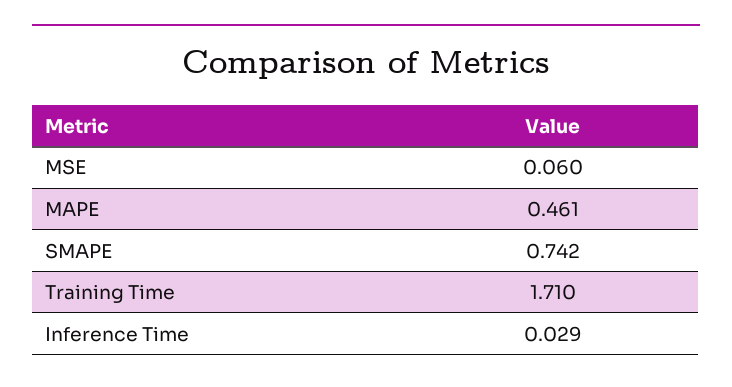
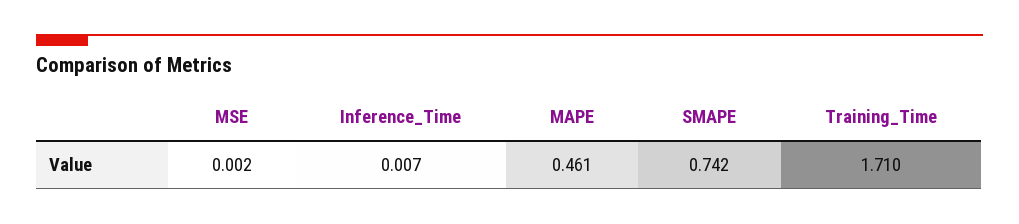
MSE: 0.06 -> 0.002
Inference Time: 0.029 -> 0.007

